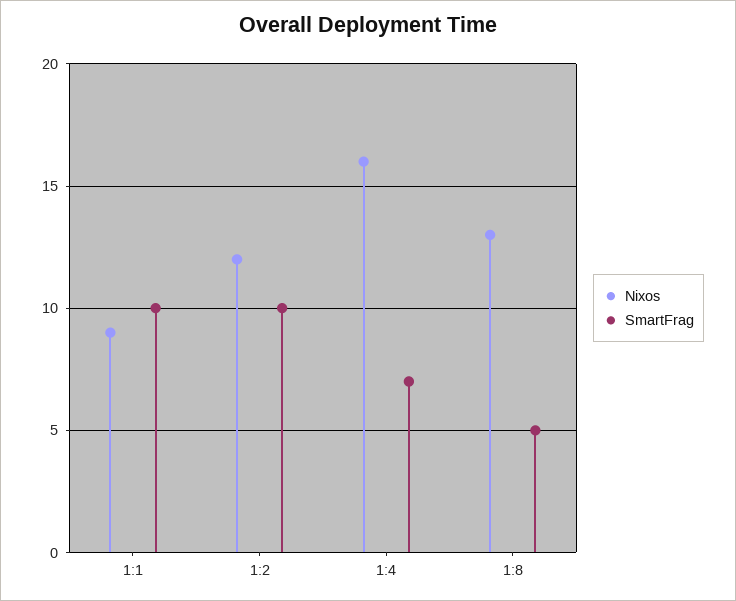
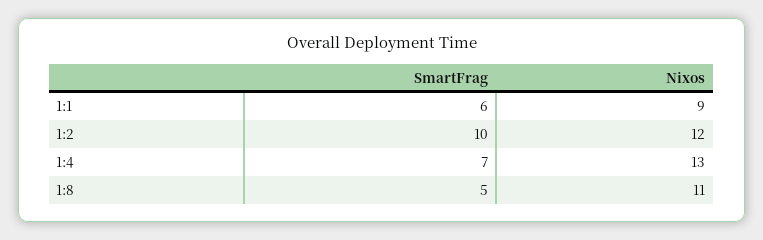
SmartFrag, 1:1: 10 -> 6
Nixos, 1:4: 16 -> 13
Nixos, 1:8: 13 -> 11

